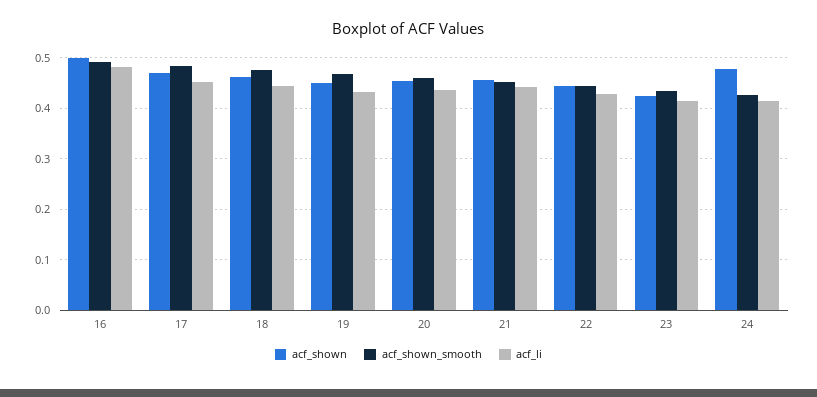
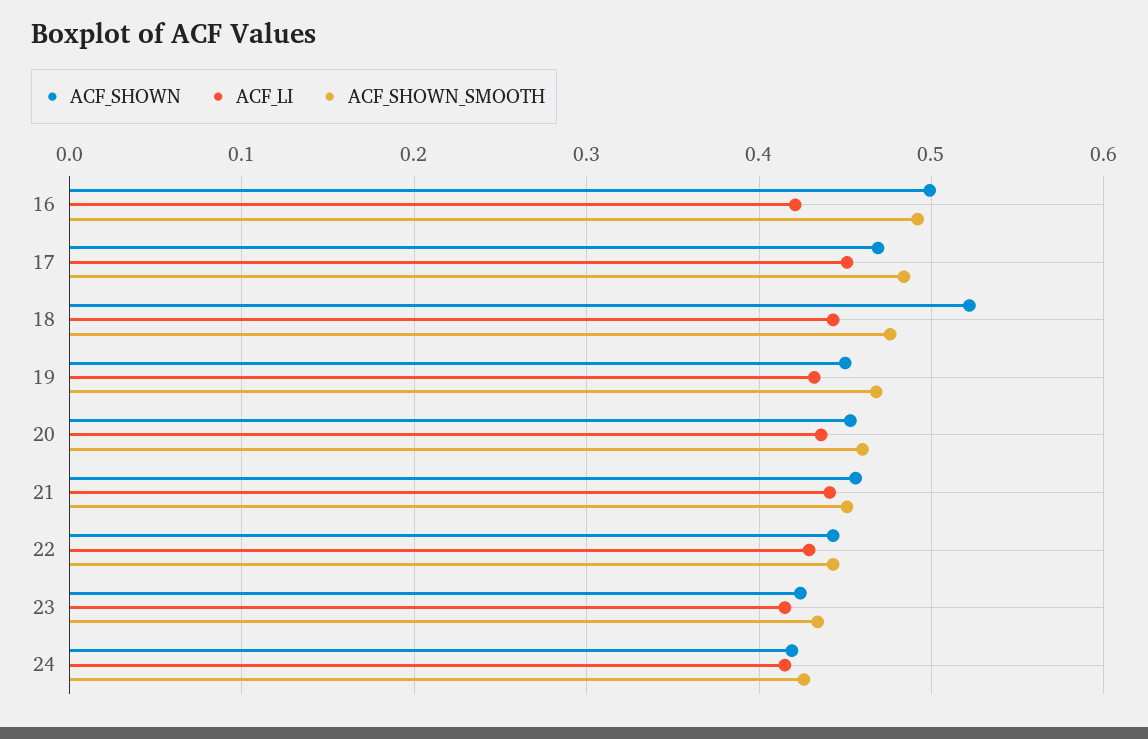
acf_li, 16: 0.48 -> 0.42
acf_shown, 18: 0.46 -> 0.52
acf_shown, 24: 0.48 -> 0.42

